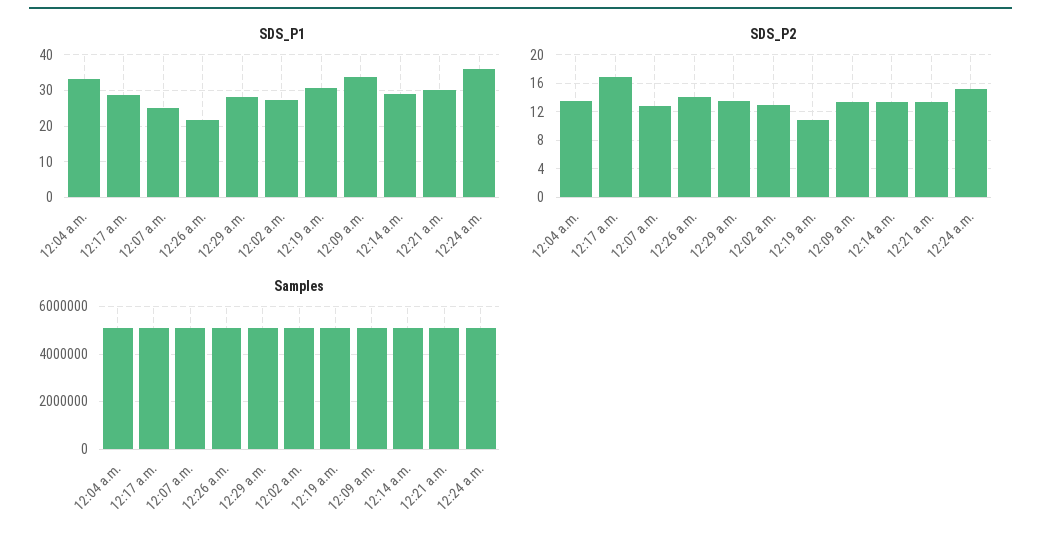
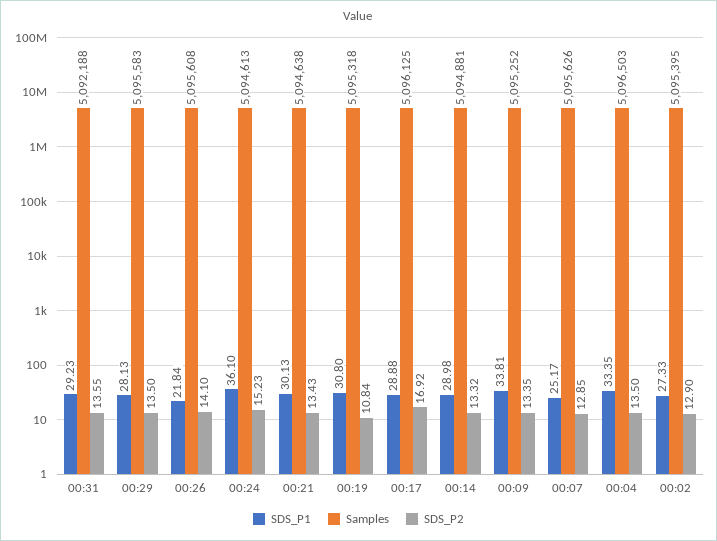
SDS_P1, 00:31: none -> 29.23
Samples, 00:31: none -> 5092188
SDS_P2, 00:31: none -> 13.55

